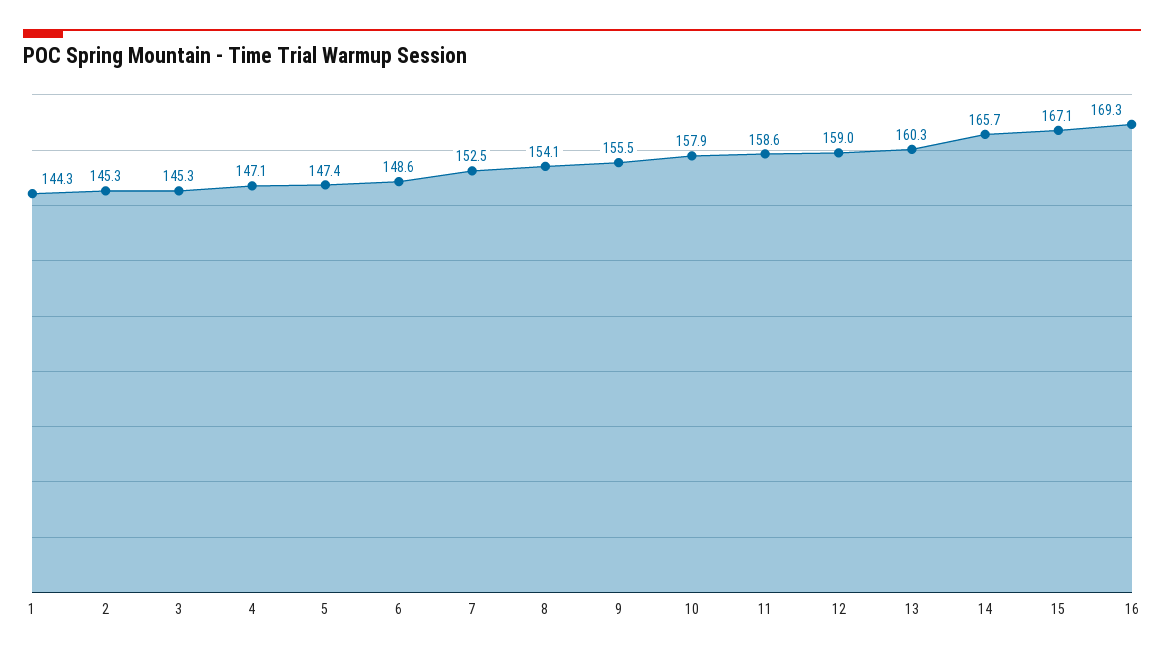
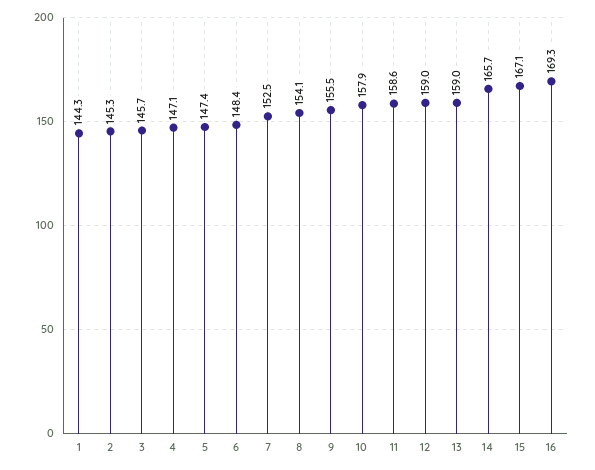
3: 145.3 -> 145.7
6: 148.6 -> 148.4
13: 160.3 -> 159

